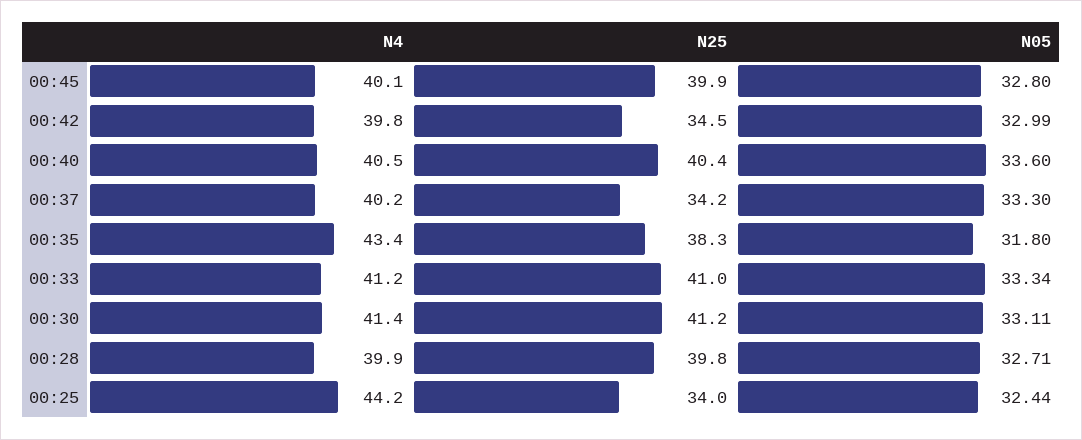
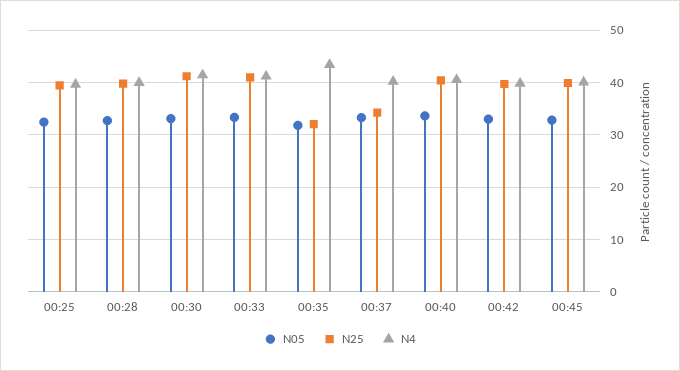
N25, 00:42: 34.5 -> 40
N25, 00:35: 38.3 -> 32
N4, 00:25: 44.2 -> 40
N25, 00:25: 34 -> 40

